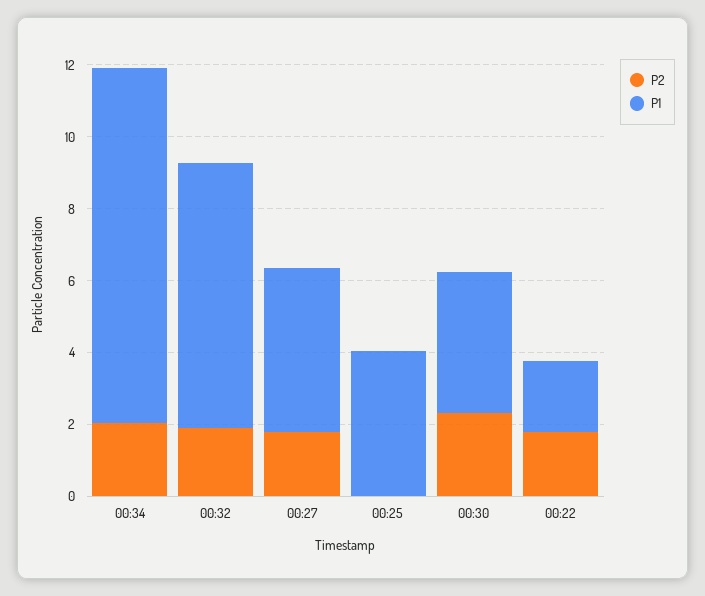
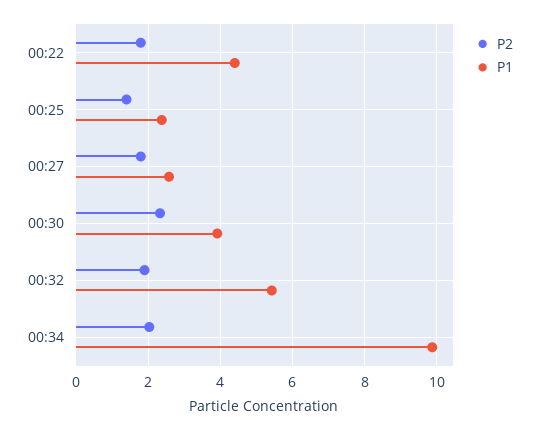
P1, 00:32: 7.5 -> 5.4
P1, 00:27: 4.5 -> 2.6
P2, 00:25: 0 -> 1.4
P1, 00:25: 4 -> 2.4
P1, 00:22: 2 -> 4.4

